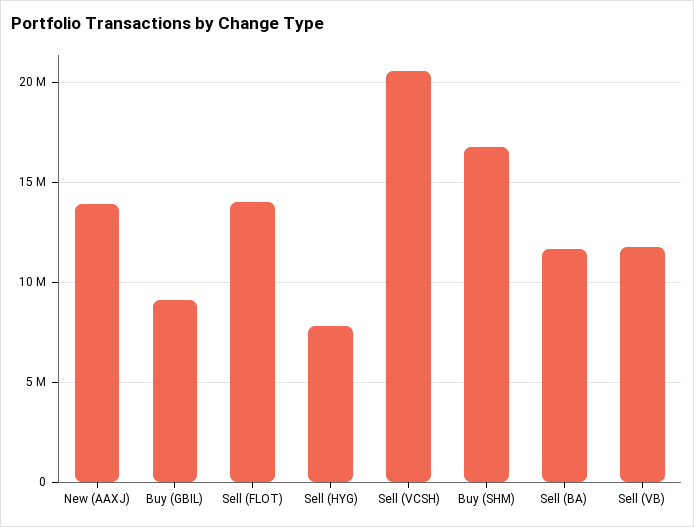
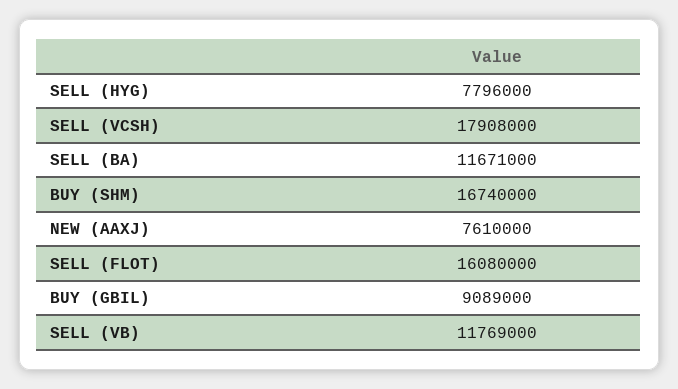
New (AAXJ): 14000000 -> 7610000
Sell (FLOT): 14000000 -> 16080000
Sell (VCSH): 20500000 -> 17908000

